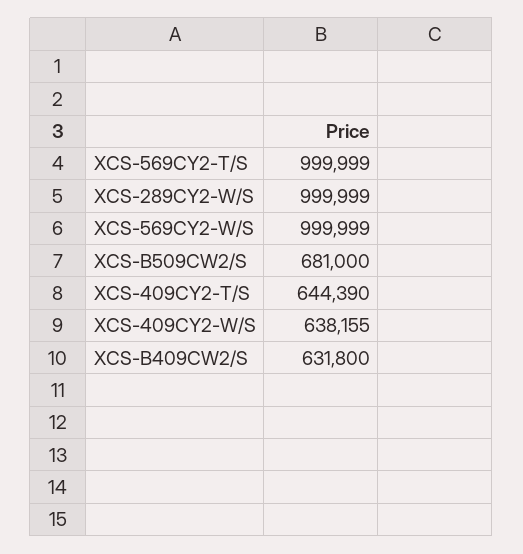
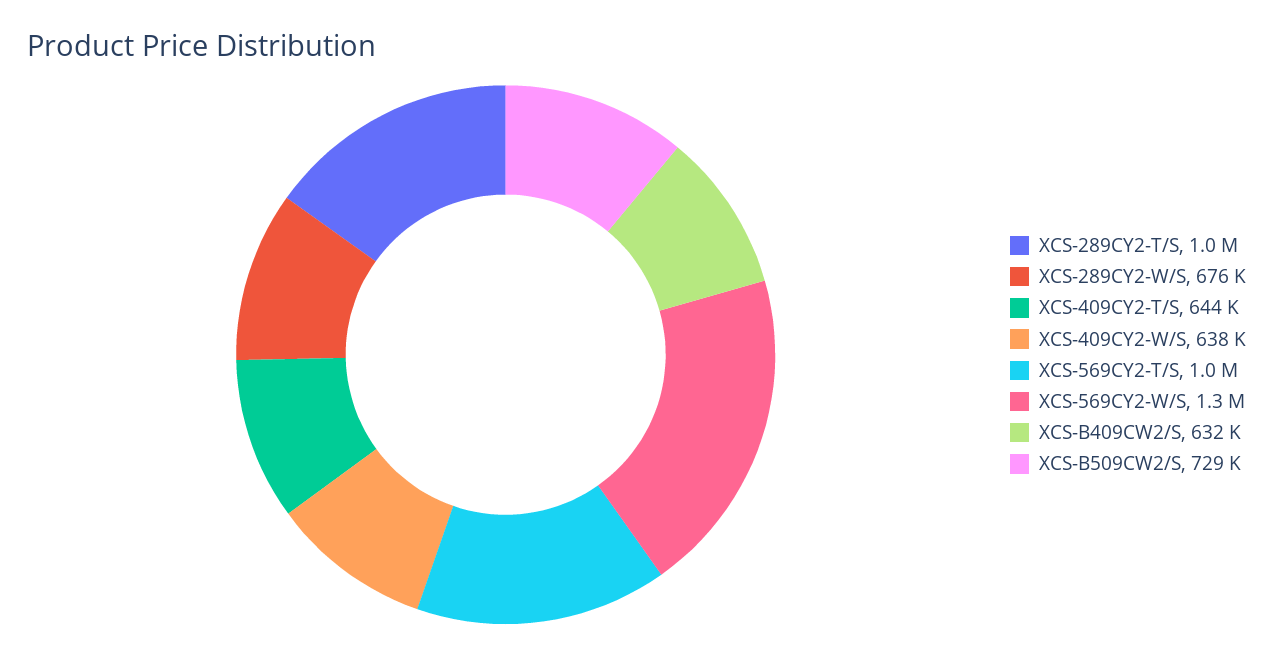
XCS-289CY2-W/S: 999999 -> 676000
XCS-569CY2-W/S: 999999 -> 1300000
XCS-B509CW2/S: 681000 -> 729000
XCS-289CY2-T/S: none -> 1000000

